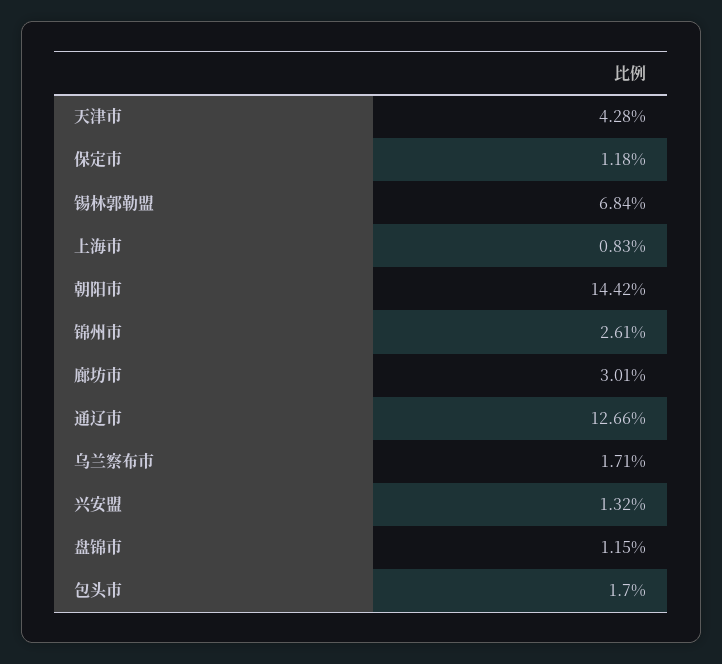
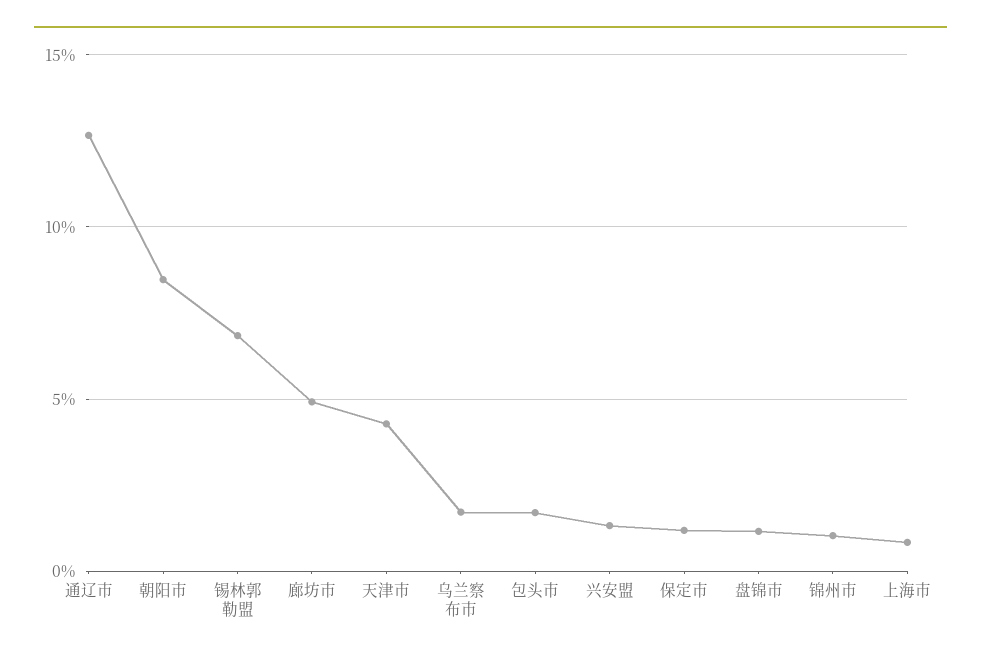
朝阳市: 14.42 -> 8.5
锦州市: 2.61 -> 1
廊坊市: 3.01 -> 5

